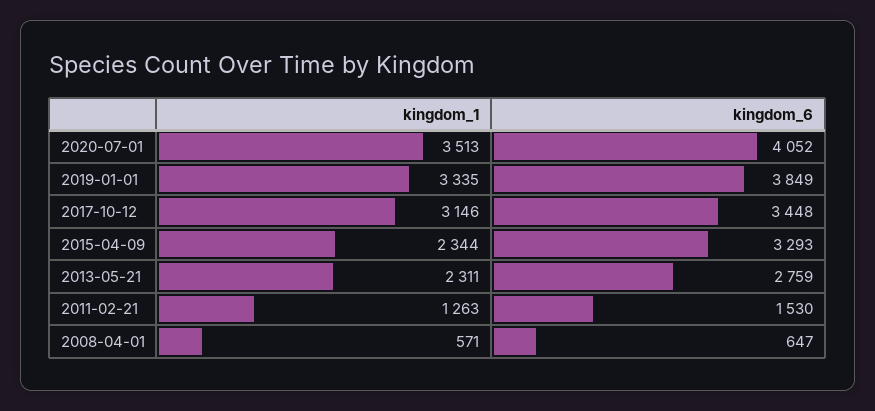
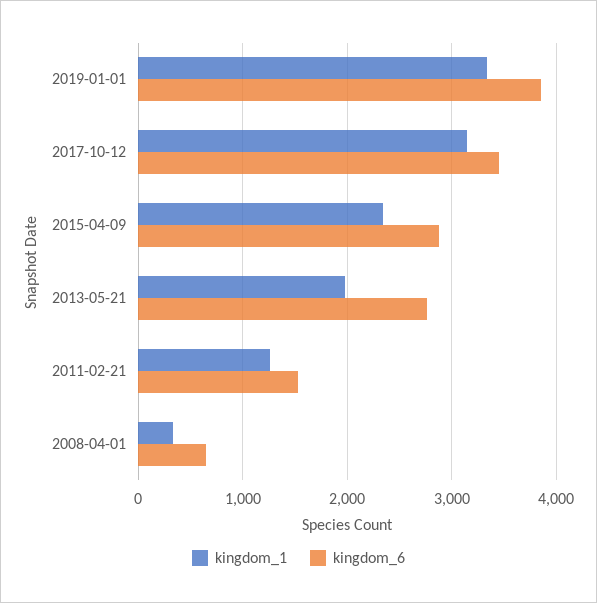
kingdom_1, 2020-07-01: 3513 -> none
kingdom_6, 2020-07-01: 4052 -> none
kingdom_6, 2015-04-09: 3293 -> 2900
kingdom_1, 2013-05-21: 2311 -> 2000
kingdom_1, 2008-04-01: 571 -> 300

